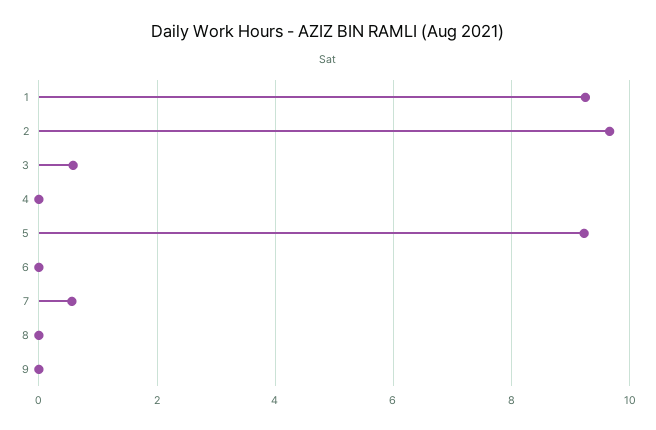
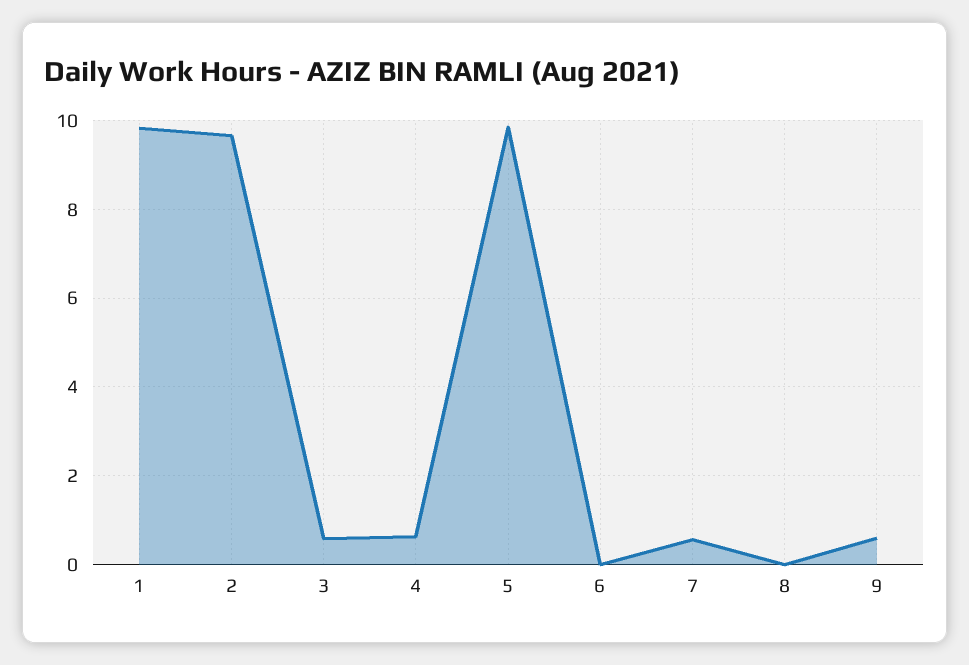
1: 9.2 -> 9.8
4: 0 -> 0.6
5: 9.2 -> 9.8
9: 0 -> 0.6

